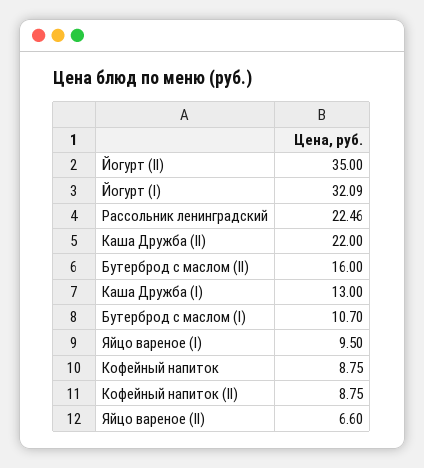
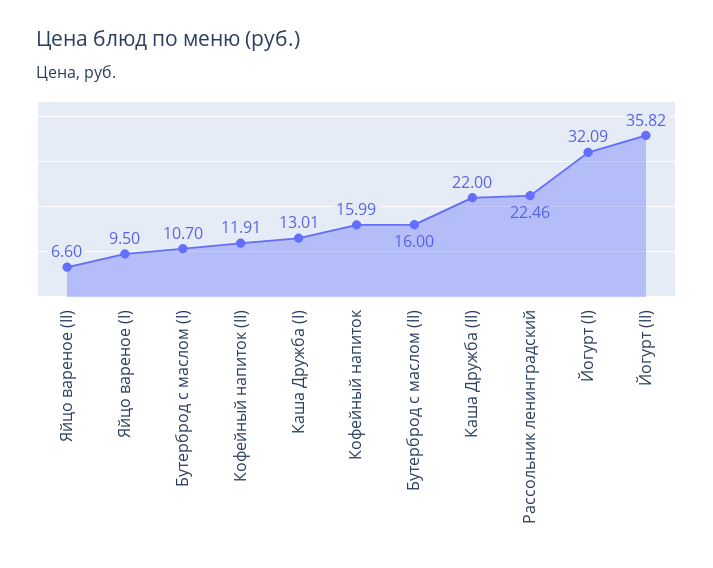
Йогурт (II): 35 -> 35.82
Каша Дружба (I): 13 -> 13.01
Кофейный напиток: 8.75 -> 15.99
Кофейный напиток (II): 8.75 -> 11.91

